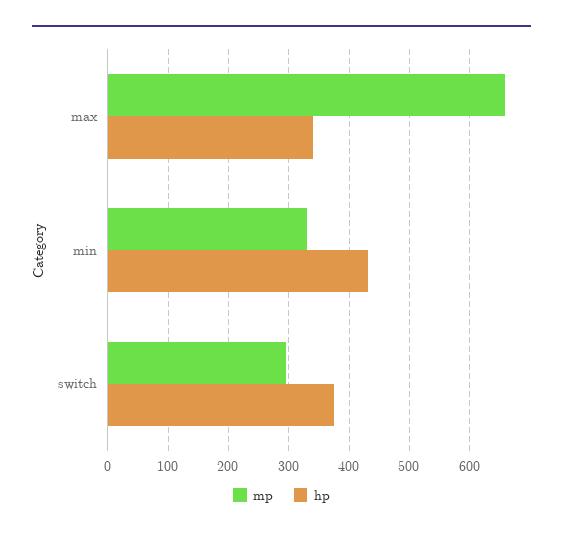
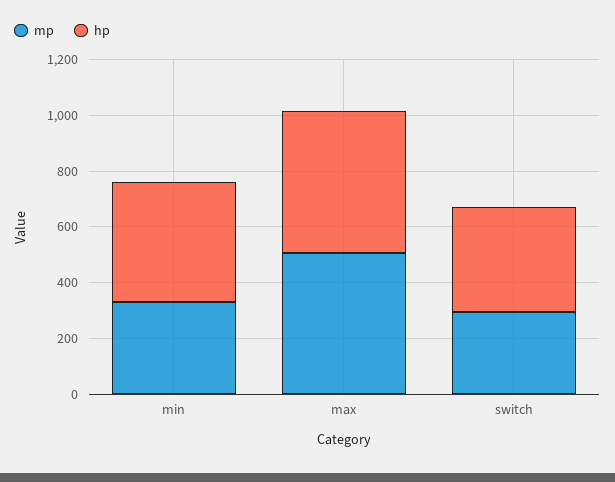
mp, max: 660 -> 500
hp, max: 340 -> 500

